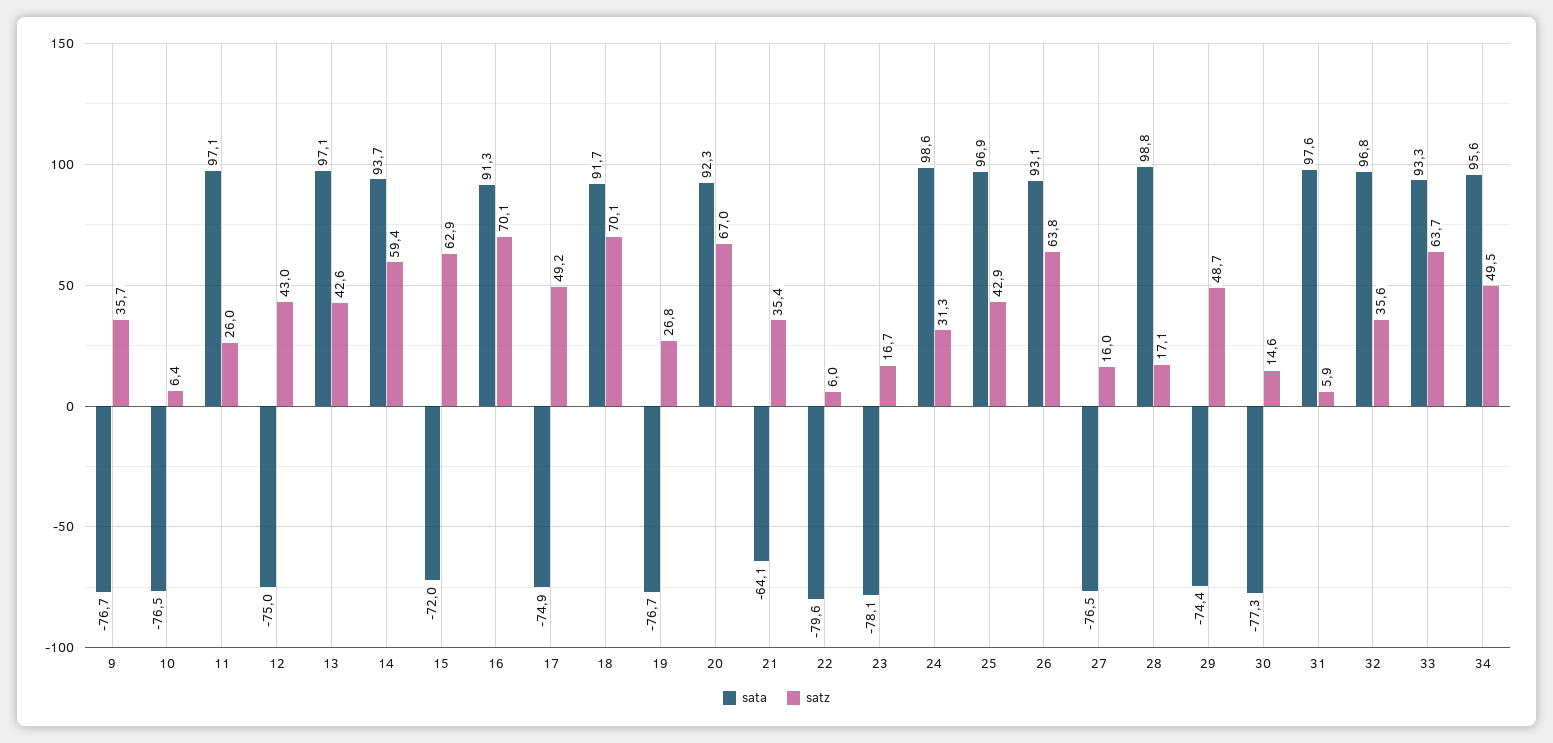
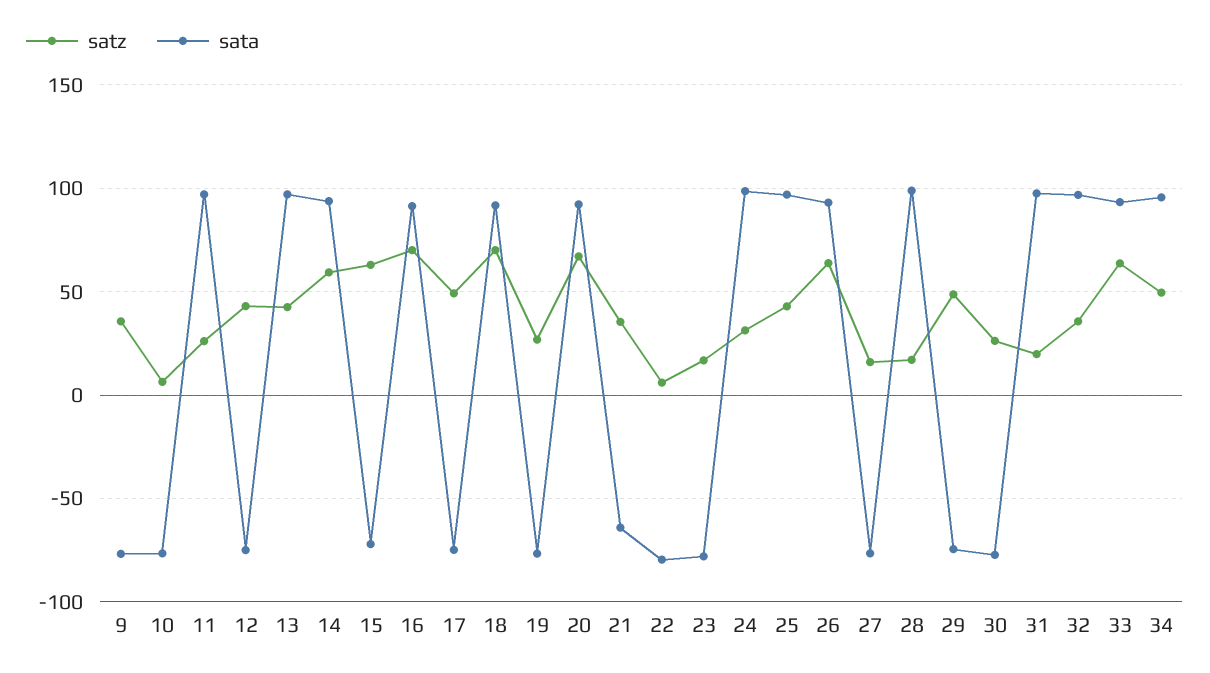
satz, 30: 14.6 -> 25
satz, 31: 5.9 -> 20

